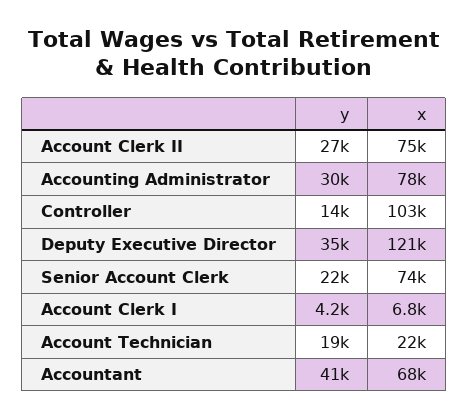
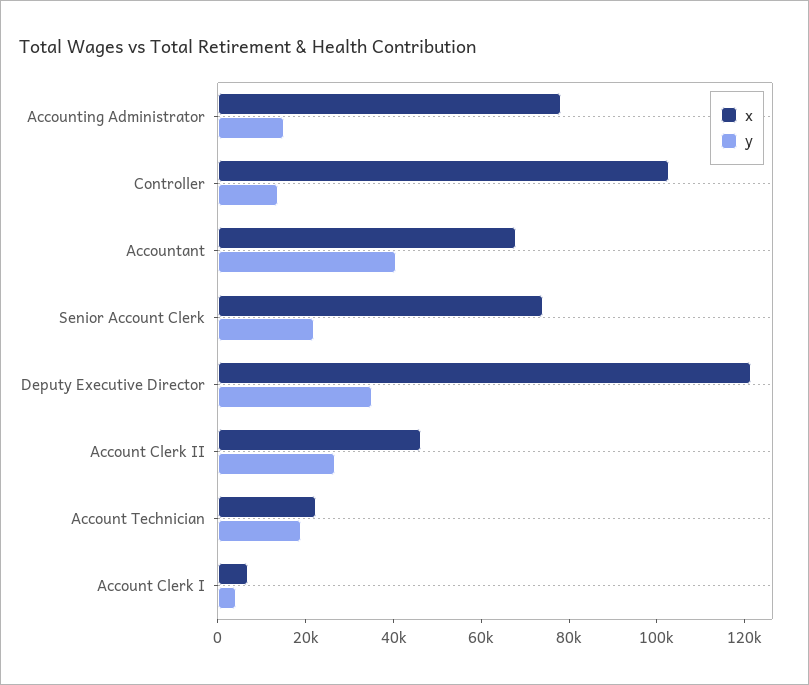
x, Account Clerk II: 75000 -> 45000
y, Accounting Administrator: 30000 -> 15000

